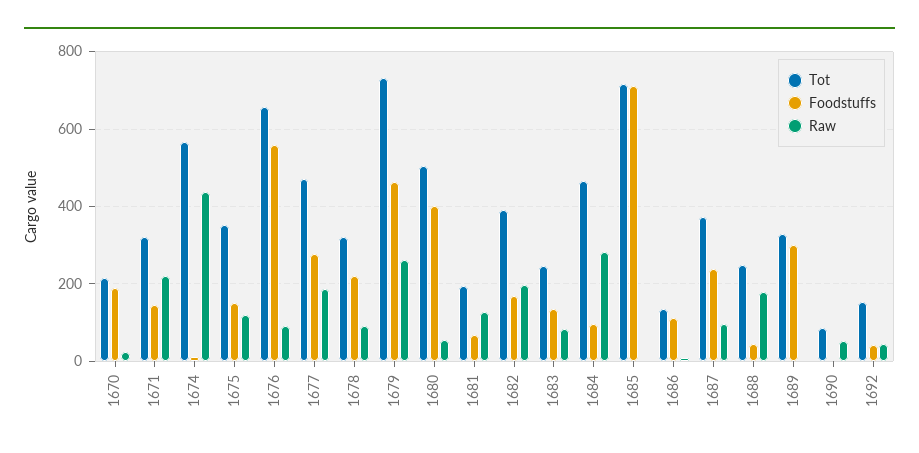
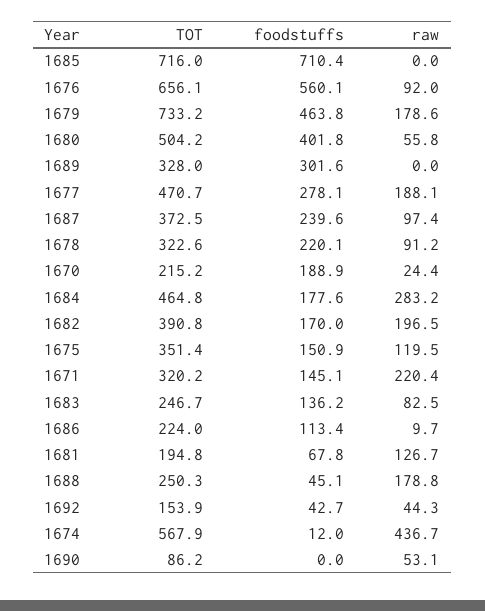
Raw, 1679: 260 -> 178.6
Foodstuffs, 1684: 100 -> 177.6
Tot, 1686: 140 -> 224

